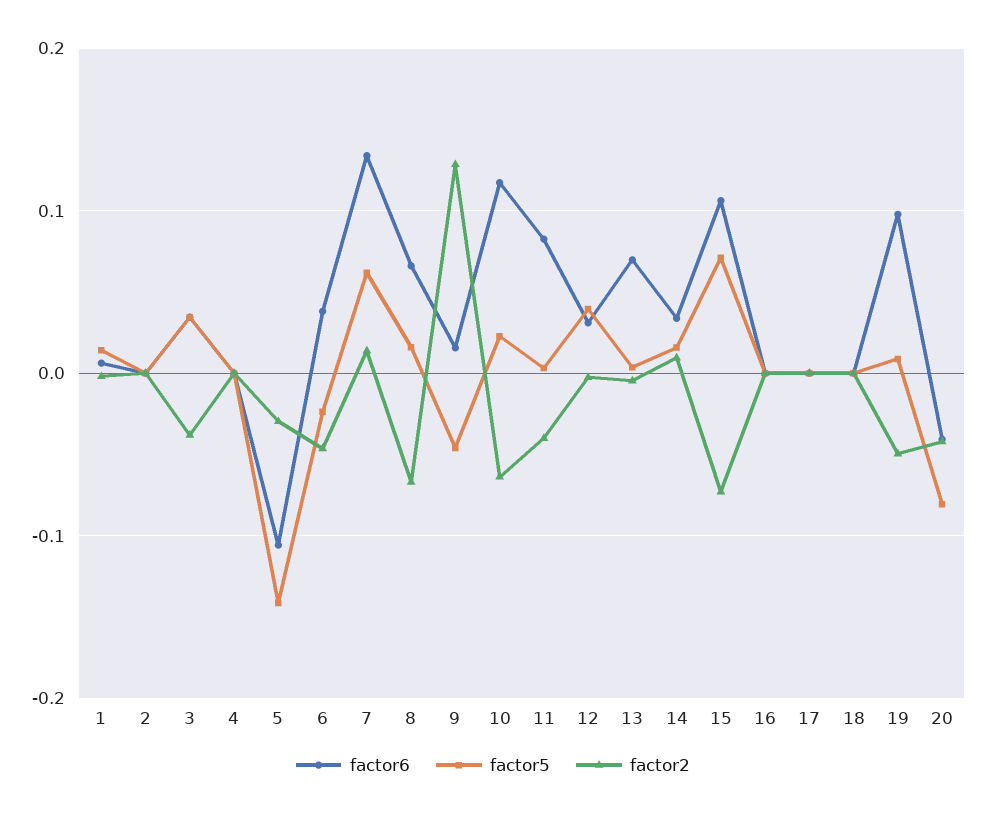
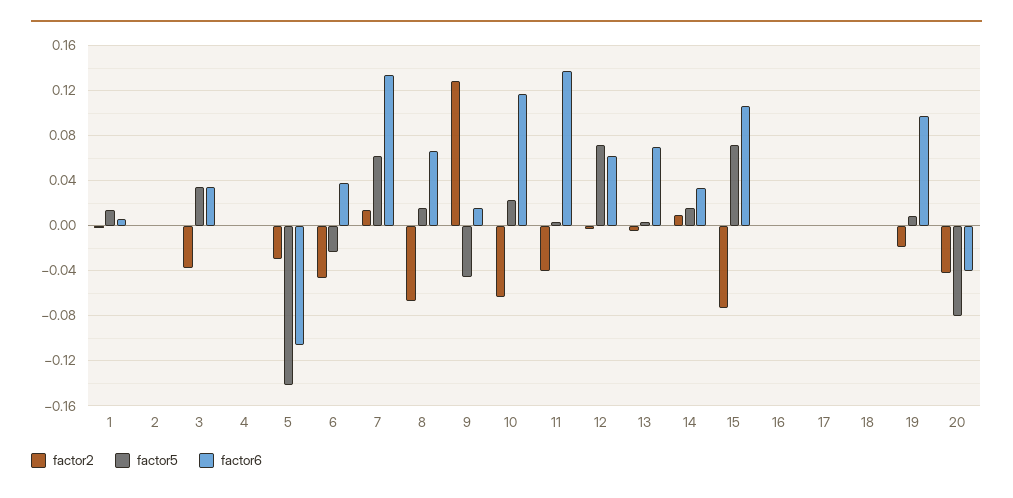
factor6, 11: 0.08 -> 0.14
factor6, 12: 0.03 -> 0.06
factor5, 12: 0.04 -> 0.07
factor2, 19: -0.05 -> -0.02

